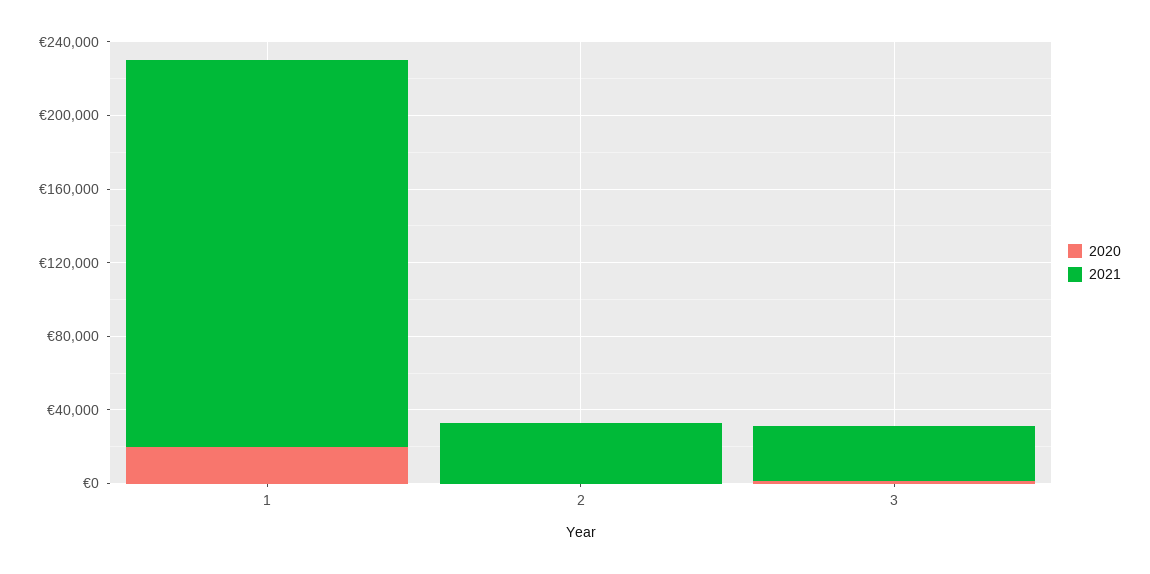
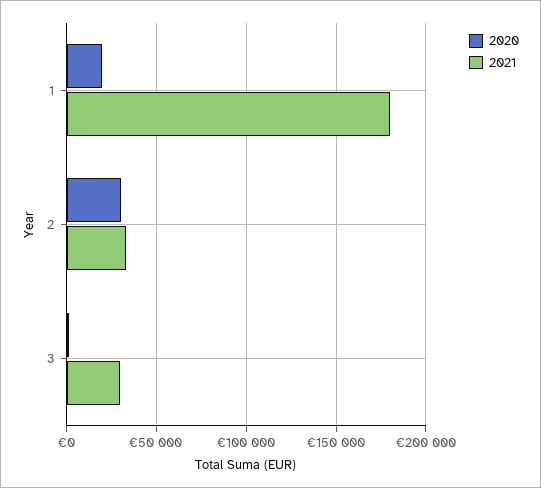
2021, 1: 210000 -> 180000
2020, 2: 0 -> 30000

